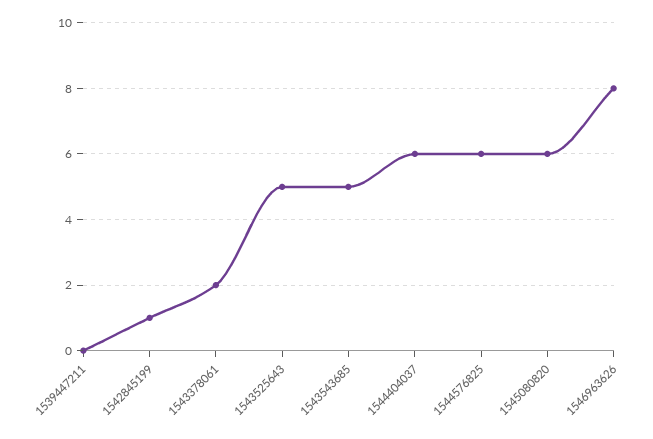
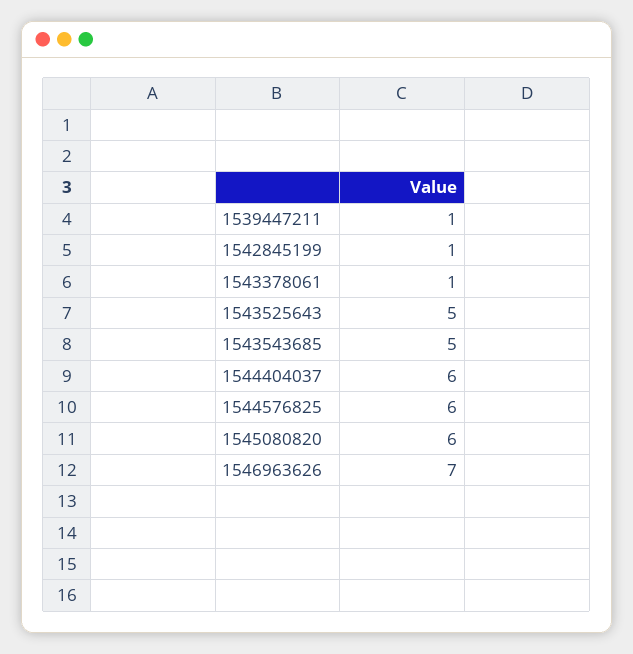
1539447211: 0 -> 1
1543378061: 2 -> 1
1546963626: 8 -> 7

